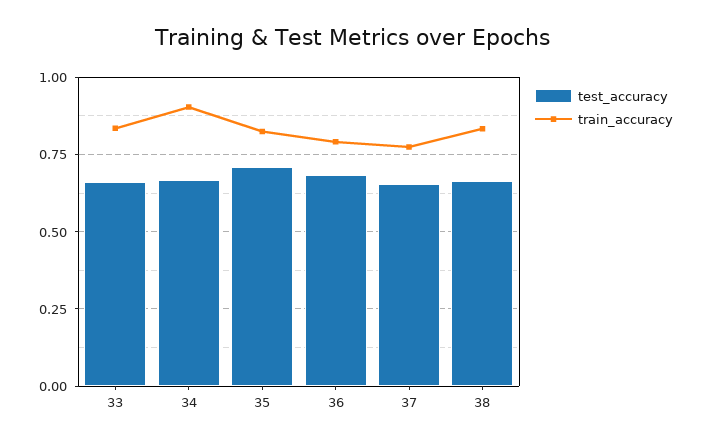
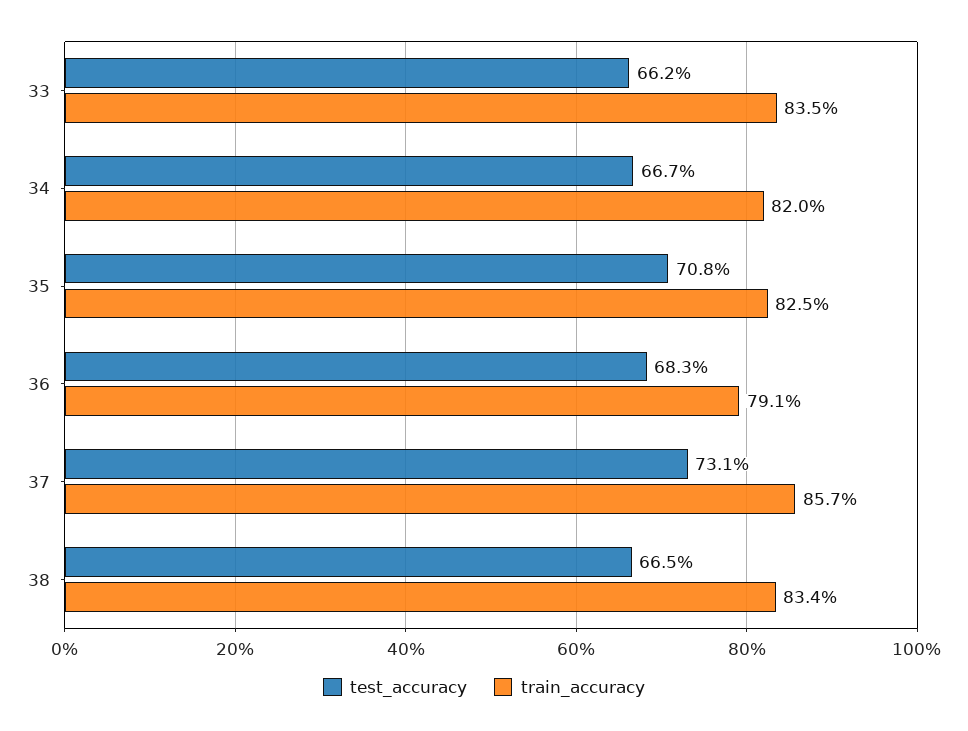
train_accuracy, 34: 0.9 -> 0.82
test_accuracy, 37: 0.65 -> 0.731
train_accuracy, 37: 0.775 -> 0.857

